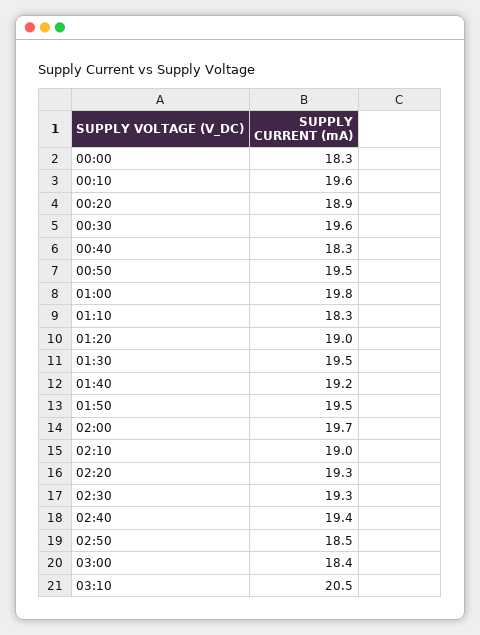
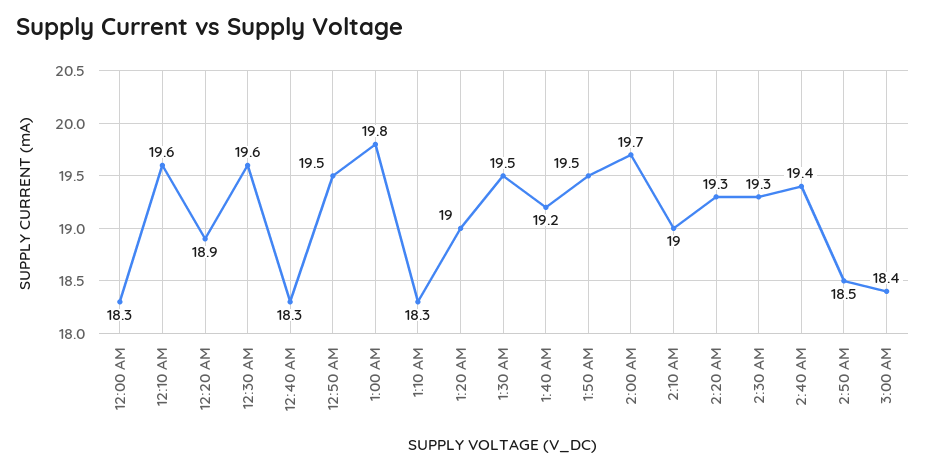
03:10: 20.5 -> none

